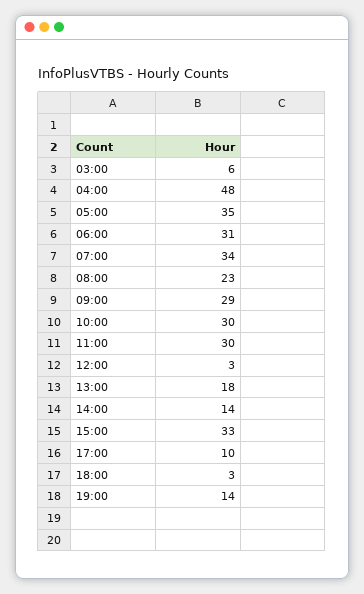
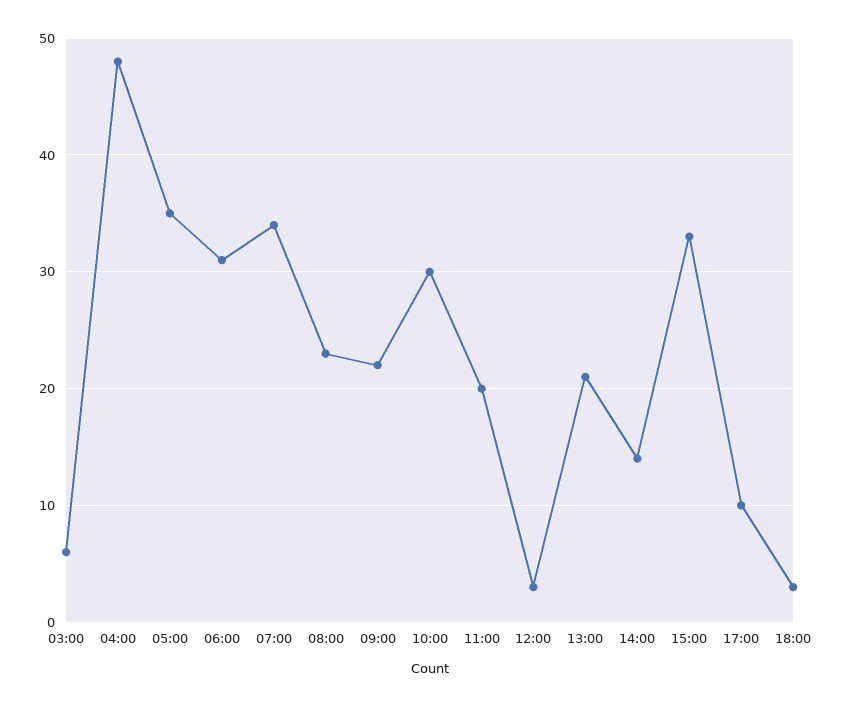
09:00: 29 -> 22
11:00: 30 -> 20
13:00: 18 -> 21
19:00: 14 -> none

